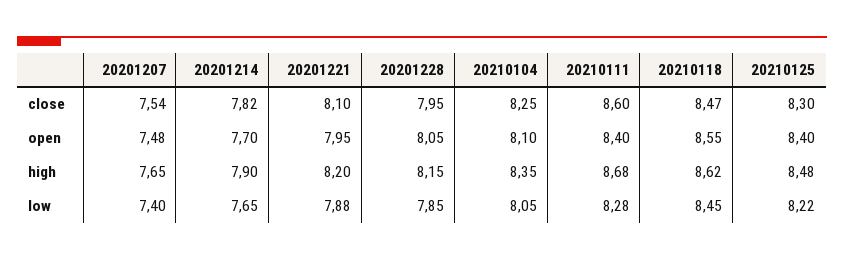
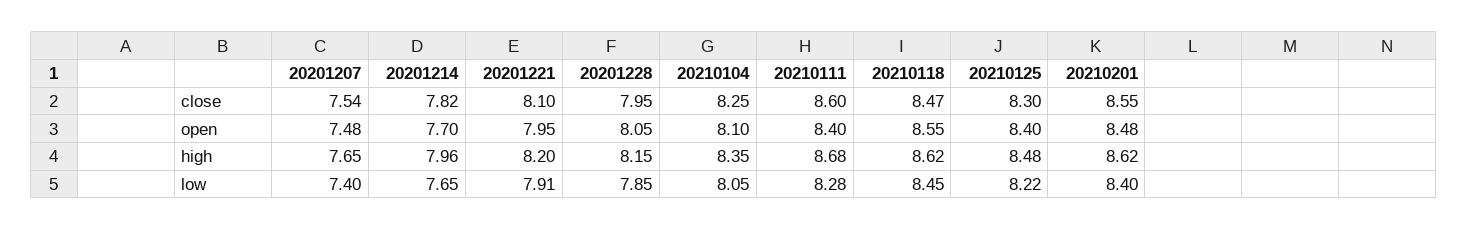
20201214, high: 7.9 -> 7.96
20201221, low: 7.88 -> 7.91
20210201, close: none -> 8.55
20210201, open: none -> 8.48
20210201, high: none -> 8.62
20210201, low: none -> 8.4

